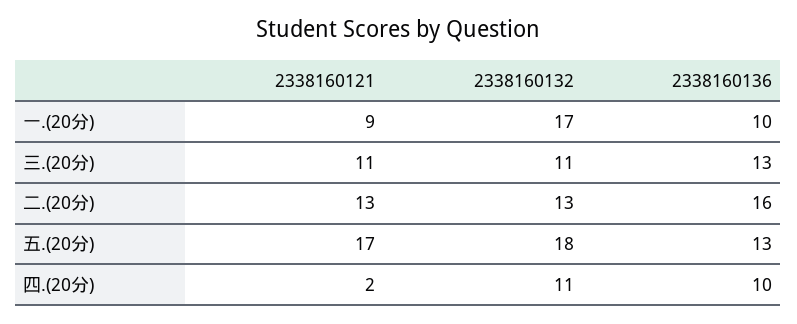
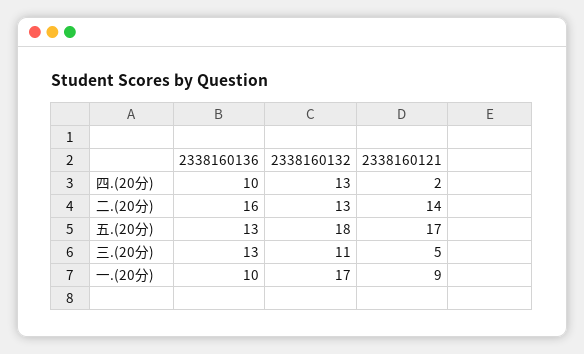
2338160121, 三.(20分): 11 -> 5
2338160121, 二.(20分): 13 -> 14
2338160132, 四.(20分): 11 -> 13

